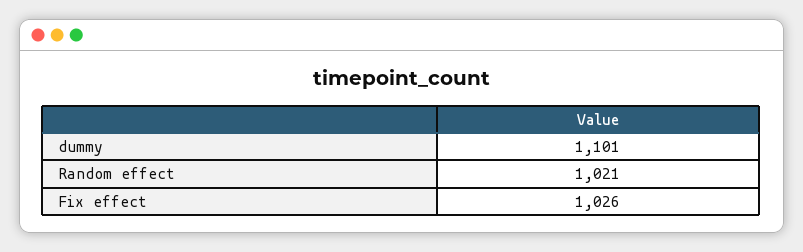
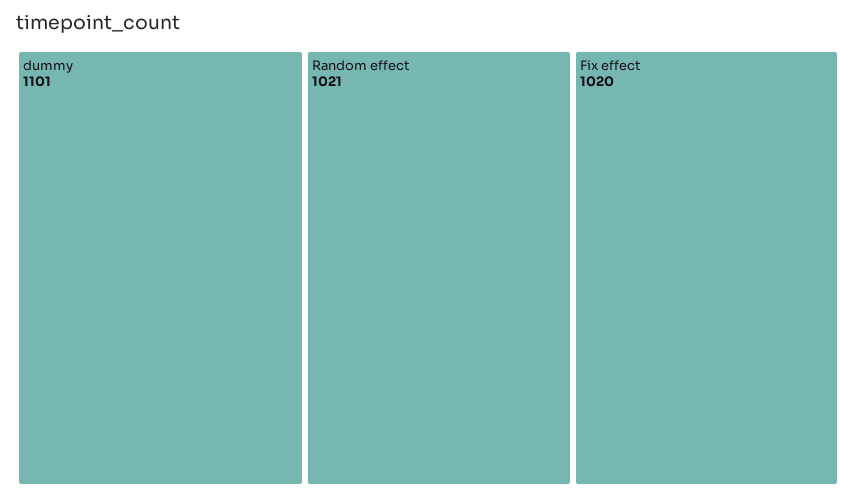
Fix effect: 1026 -> 1020

